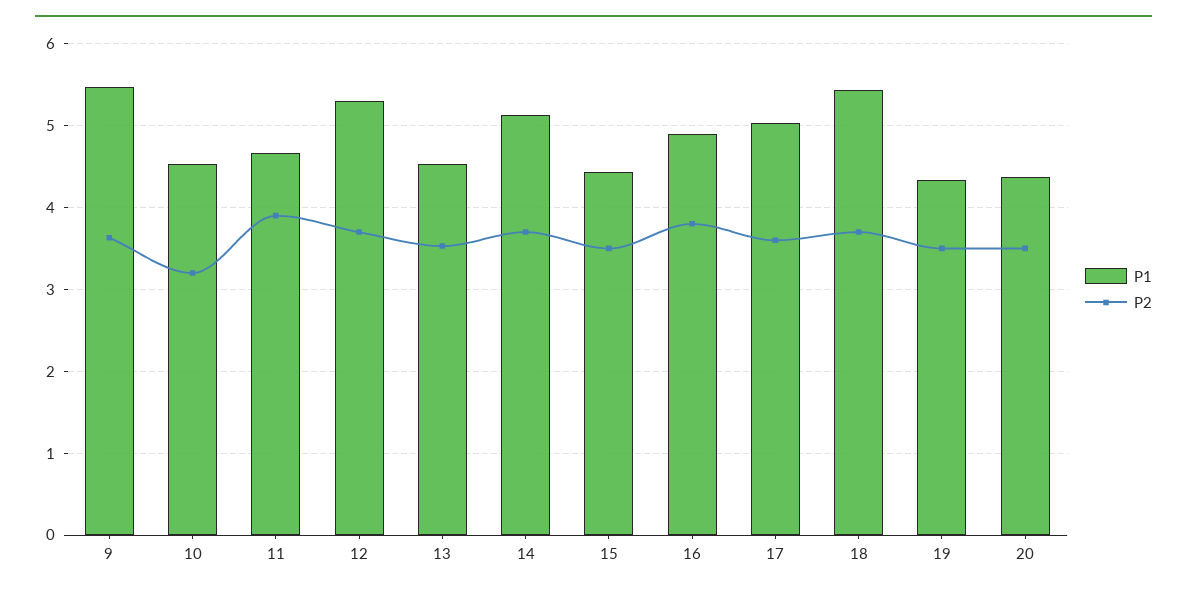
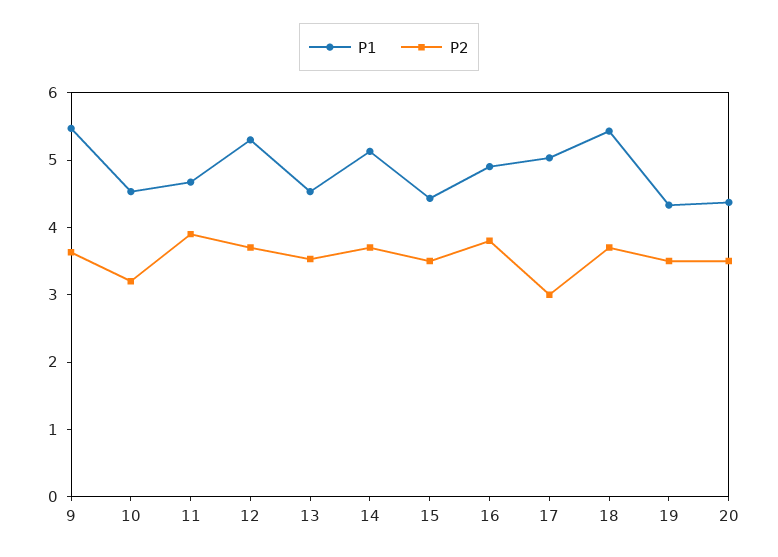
P2, 17: 3.6 -> 3

